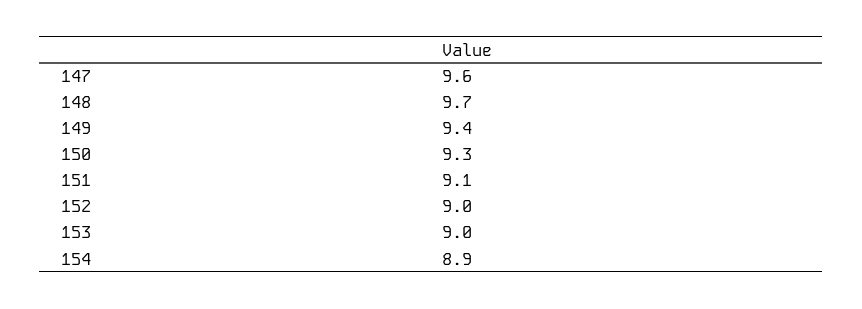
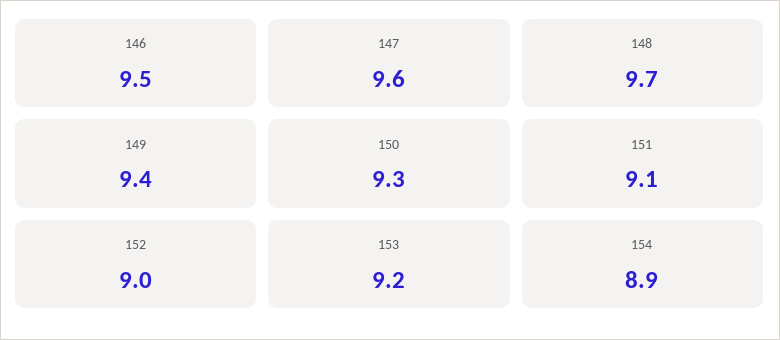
153: 9 -> 9.2
146: none -> 9.5

